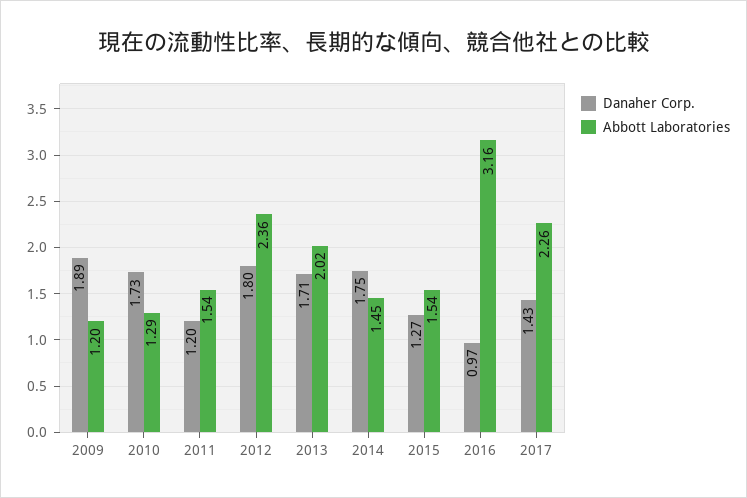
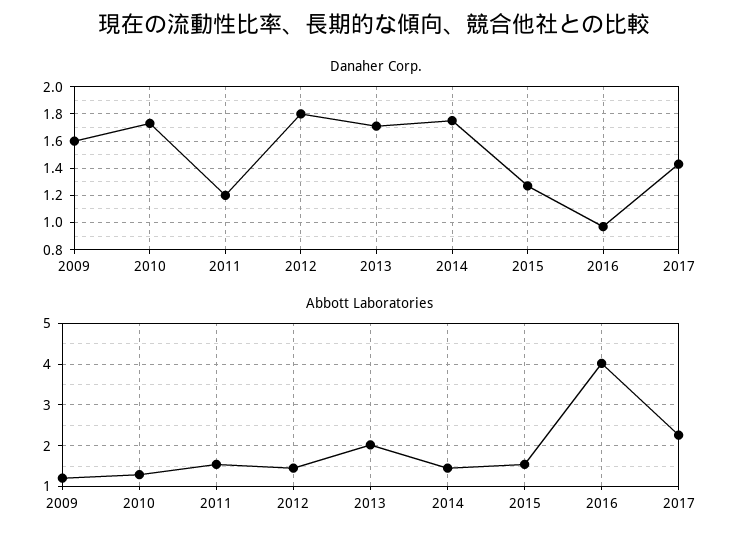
Danaher Corp., 2009: 1.89 -> 1.6
Abbott Laboratories, 2012: 2.36 -> 1.4
Abbott Laboratories, 2016: 3.16 -> 4

